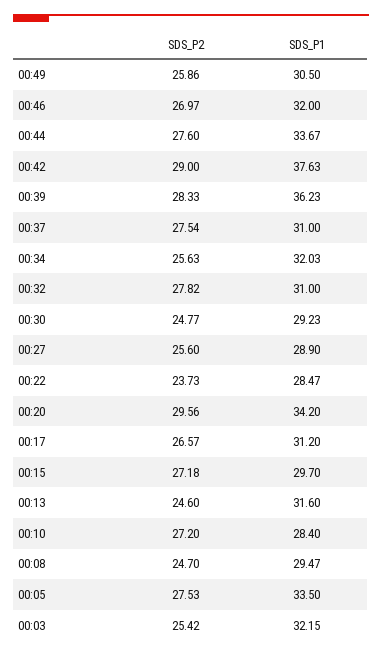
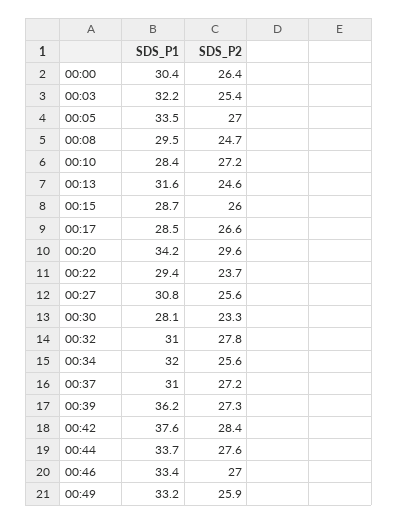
SDS_P1, 00:49: 30.5 -> 33.2
SDS_P1, 00:46: 32 -> 33.4
SDS_P2, 00:42: 29 -> 28.4
SDS_P2, 00:39: 28.33 -> 27.3
SDS_P2, 00:37: 27.54 -> 27.2
SDS_P2, 00:30: 24.77 -> 23.3
SDS_P1, 00:30: 29.23 -> 28.1
SDS_P1, 00:27: 28.9 -> 30.8
SDS_P1, 00:22: 28.47 -> 29.4
SDS_P1, 00:17: 31.2 -> 28.5
SDS_P2, 00:15: 27.18 -> 26
SDS_P1, 00:15: 29.7 -> 28.7
SDS_P2, 00:05: 27.53 -> 27
SDS_P1, 00:00: none -> 30.4
SDS_P2, 00:00: none -> 26.4

